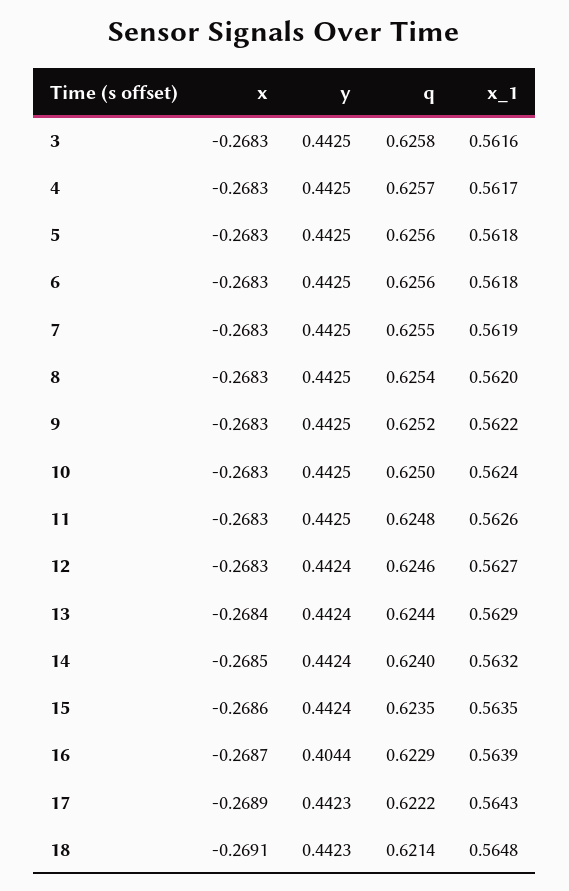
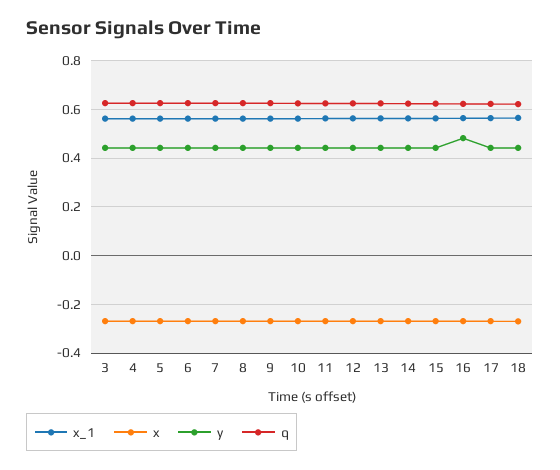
y, 16: 0.4044 -> 0.475

